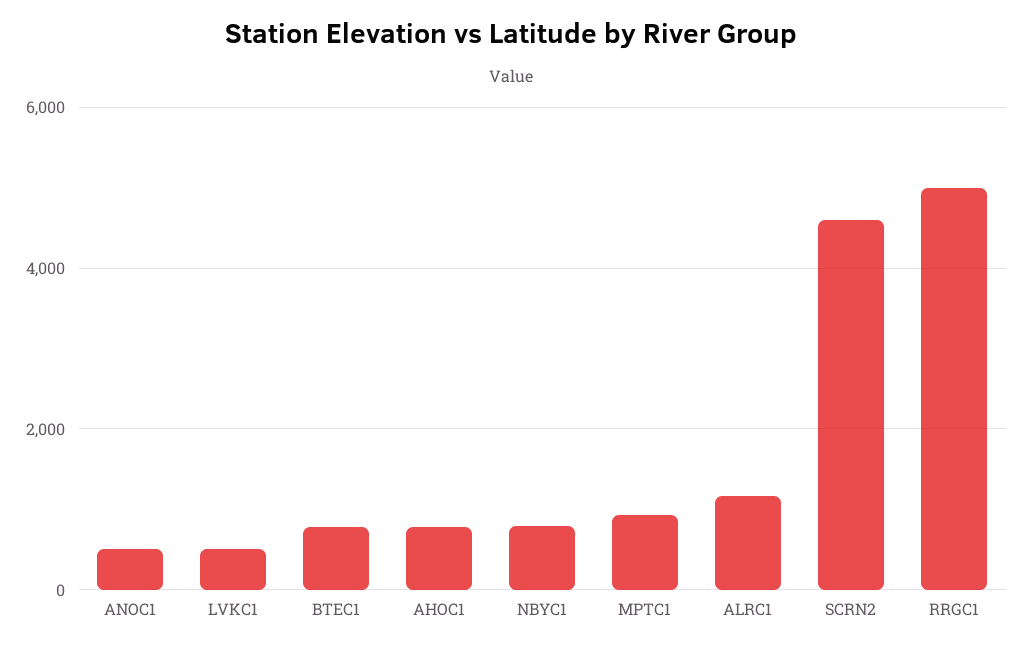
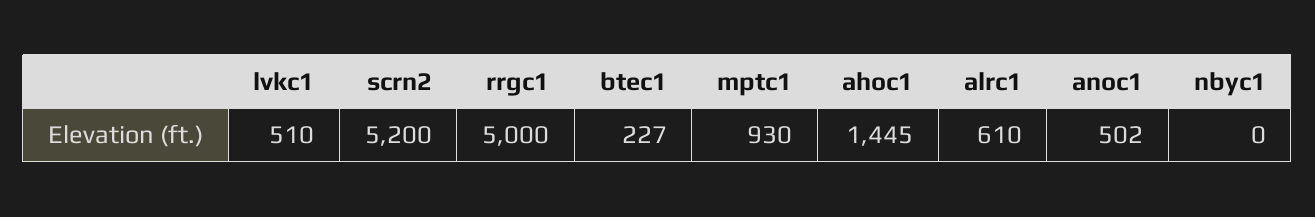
BTEC1: 800 -> 227
AHOC1: 800 -> 1445
NBYC1: 800 -> 0
ALRC1: 1200 -> 610
SCRN2: 4600 -> 5200

